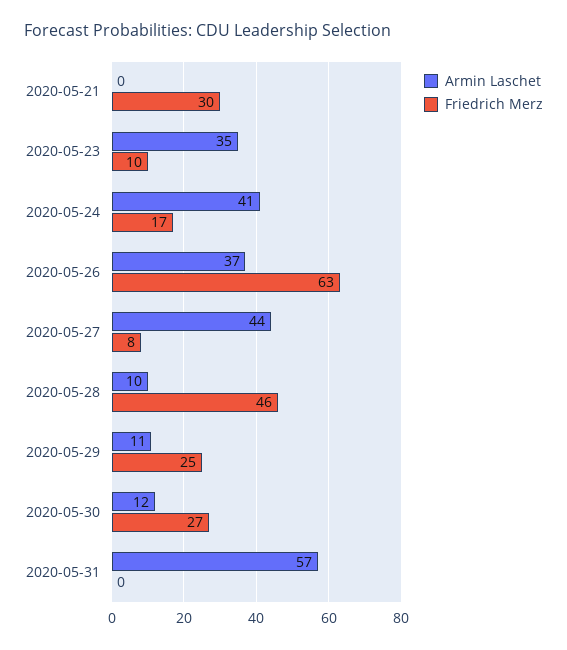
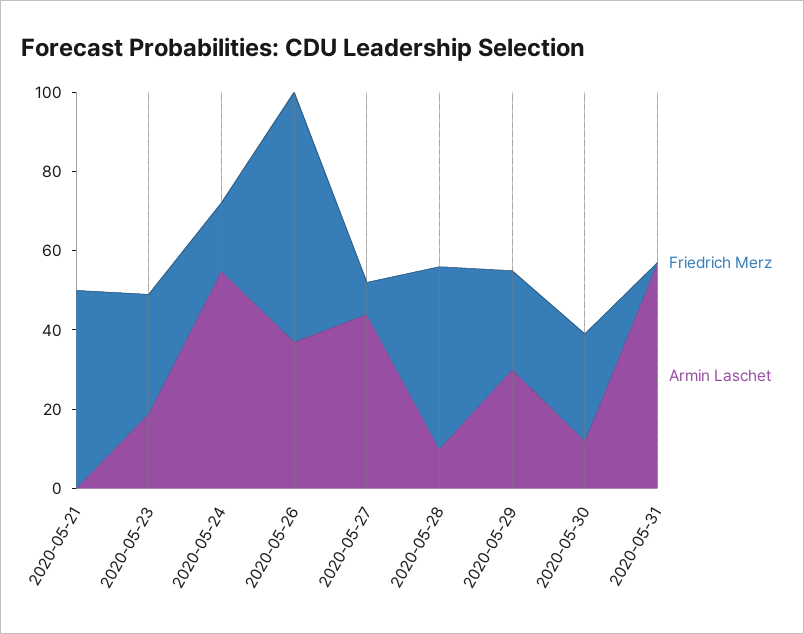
Friedrich Merz, 2020-05-21: 30 -> 50
Armin Laschet, 2020-05-23: 35 -> 20
Friedrich Merz, 2020-05-23: 10 -> 30
Armin Laschet, 2020-05-24: 41 -> 55
Armin Laschet, 2020-05-29: 11 -> 30

